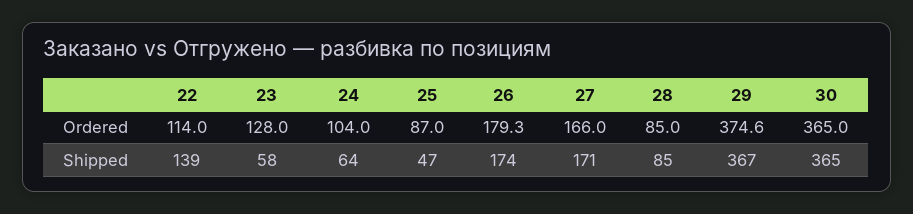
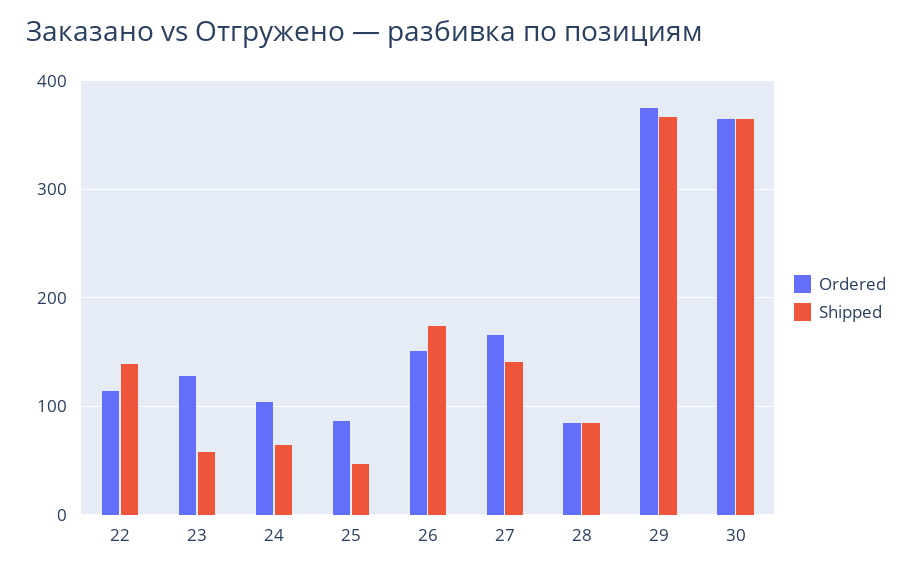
Ordered, 26: 179.3 -> 150
Shipped, 27: 171 -> 140

